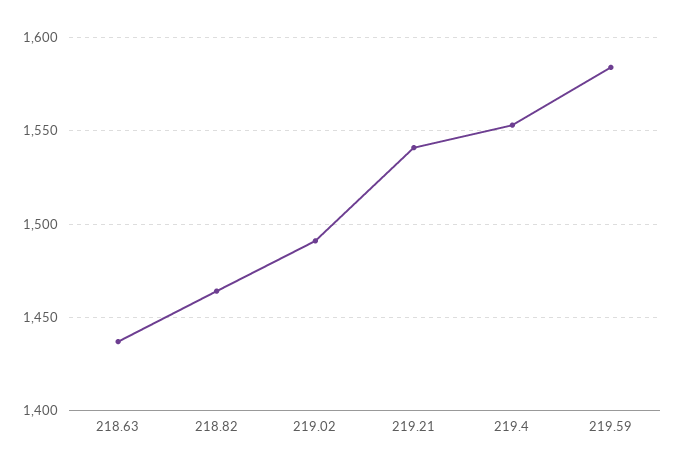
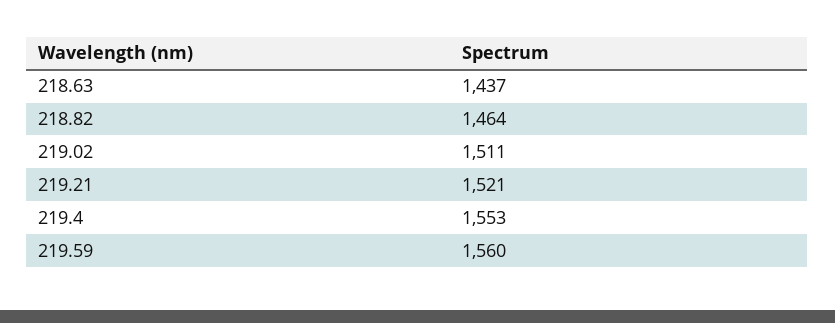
219.02: 1490 -> 1511
219.21: 1540 -> 1521
219.59: 1585 -> 1560

